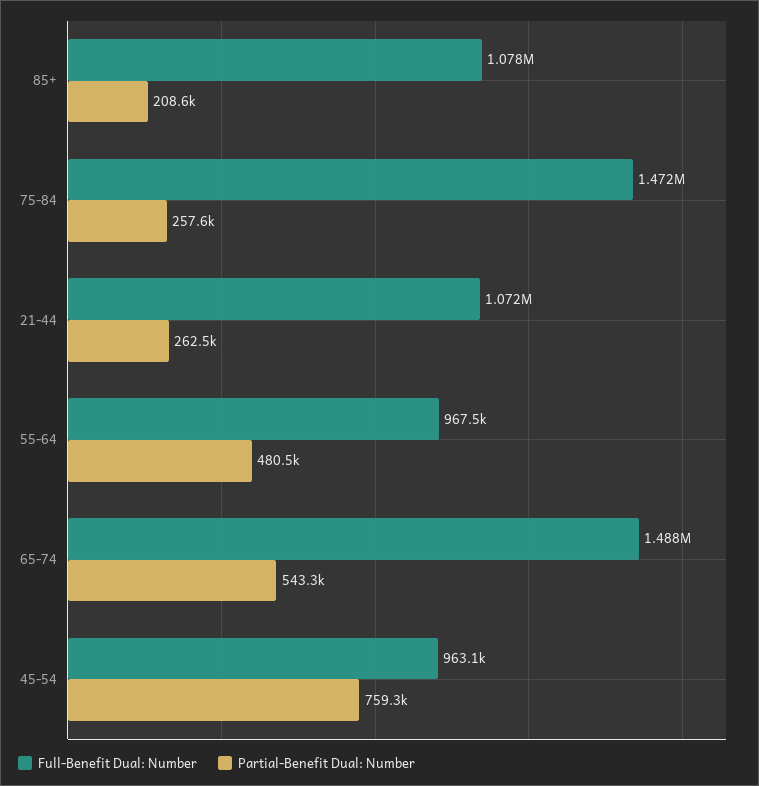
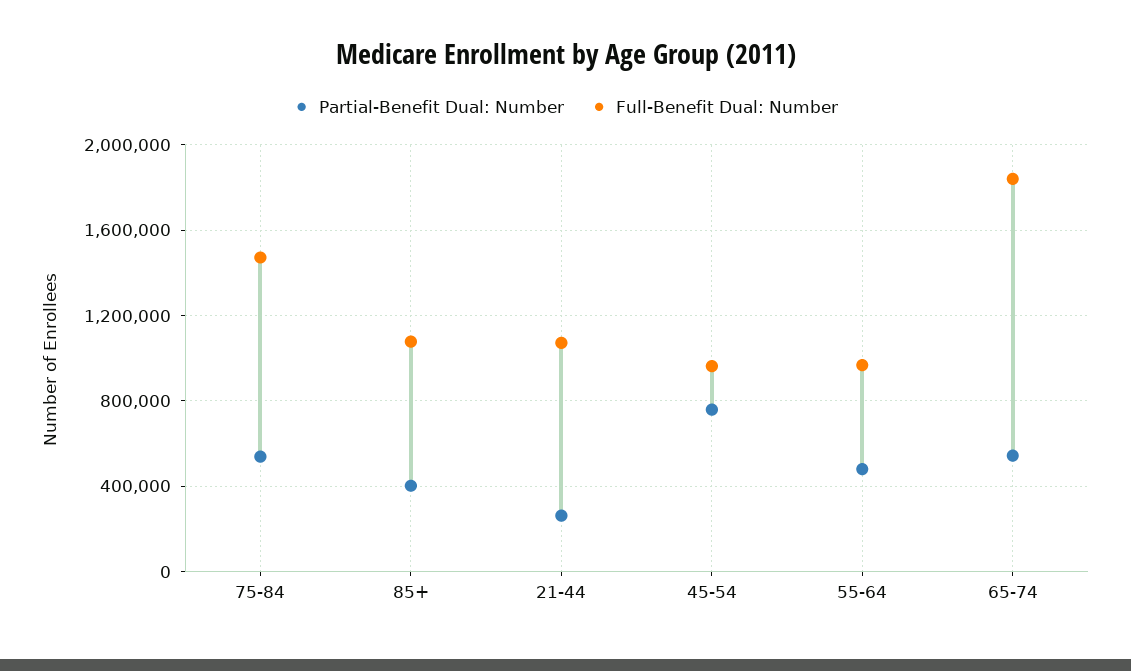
Partial-Benefit Dual: Number, 85+: 208600 -> 400000
Partial-Benefit Dual: Number, 75-84: 257600 -> 550000
Full-Benefit Dual: Number, 65-74: 1488000 -> 1850000

